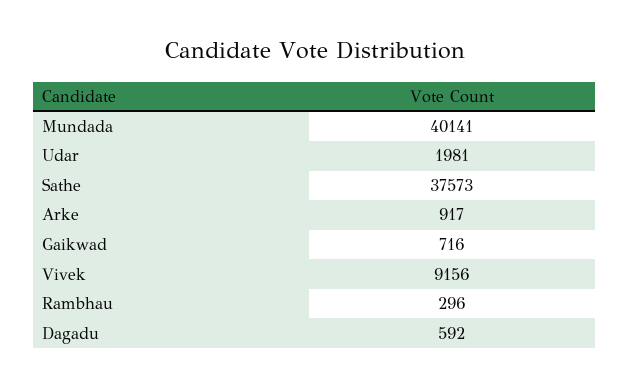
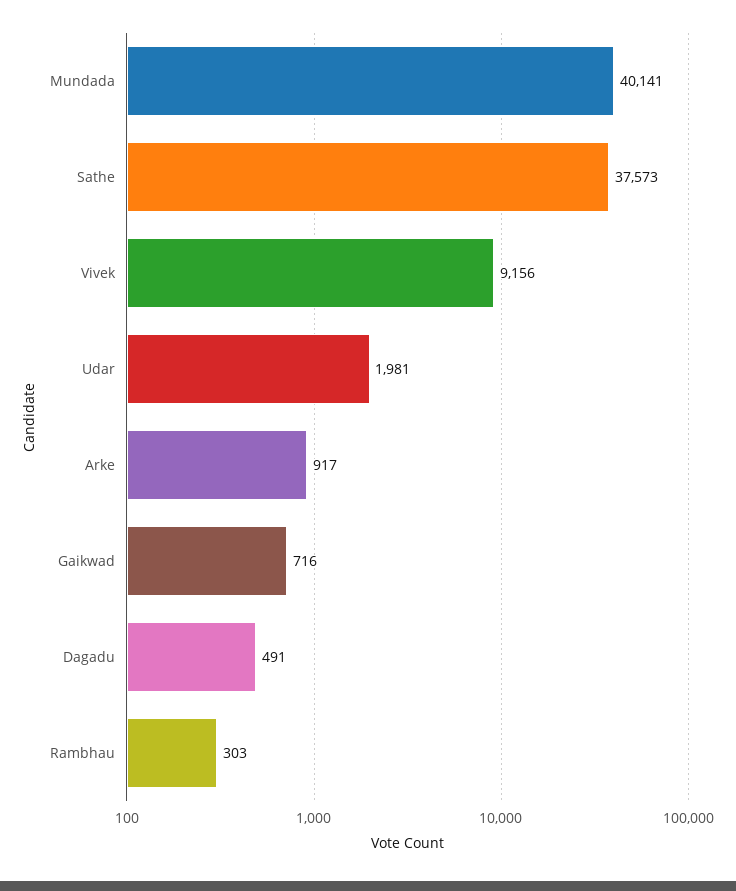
Rambhau: 296 -> 303
Dagadu: 592 -> 491

